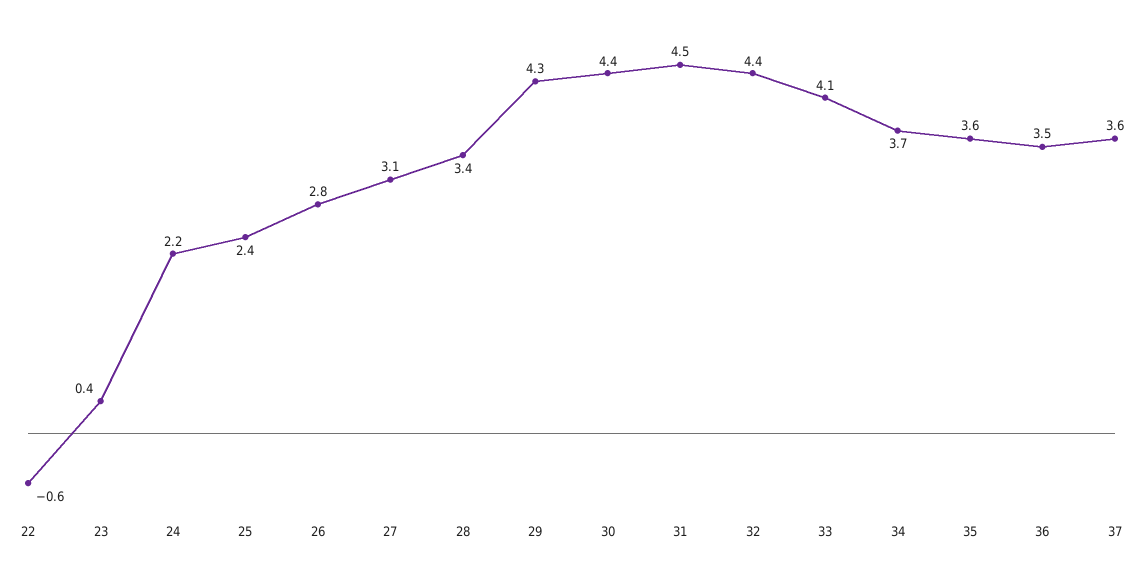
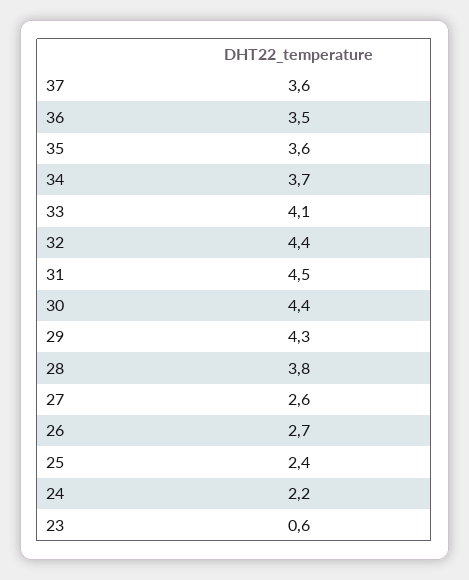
22: -0.6 -> none
23: 0.4 -> 0.6
26: 2.8 -> 2.7
27: 3.1 -> 2.6
28: 3.4 -> 3.8

